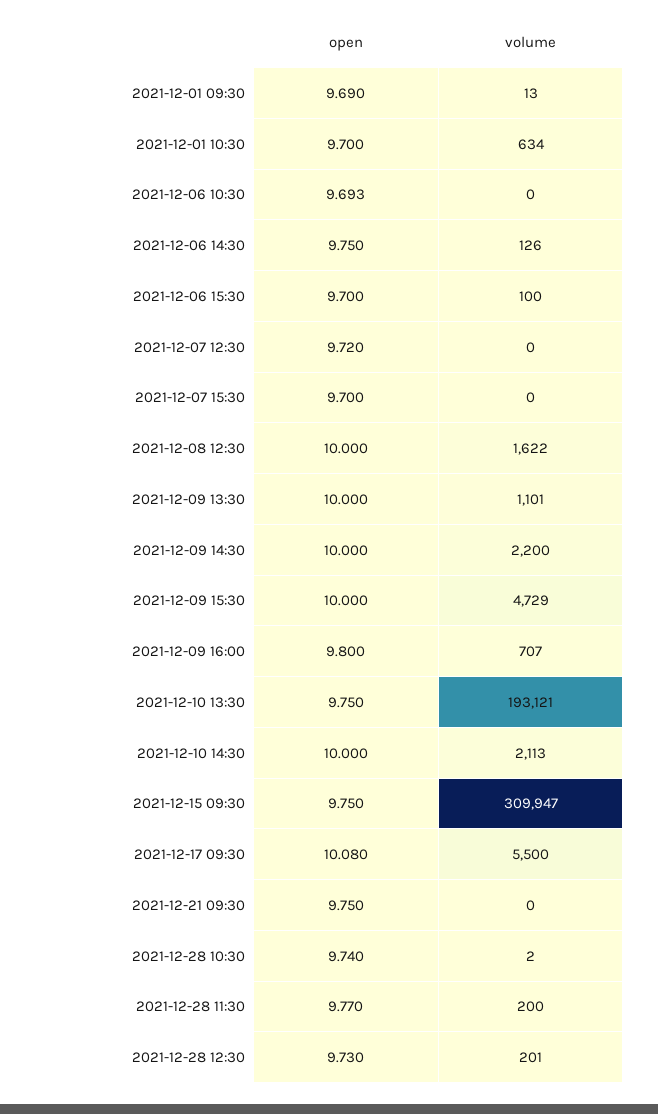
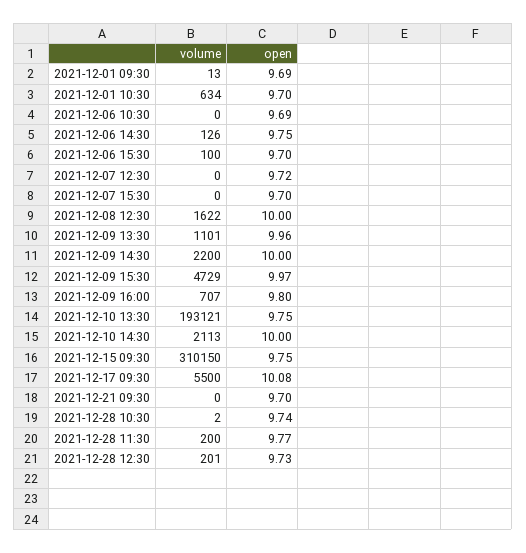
open, 2021-12-09 13:30: 10 -> 9.96
open, 2021-12-09 15:30: 10 -> 9.97
volume, 2021-12-15 09:30: 309947 -> 310150
open, 2021-12-21 09:30: 9.75 -> 9.7

